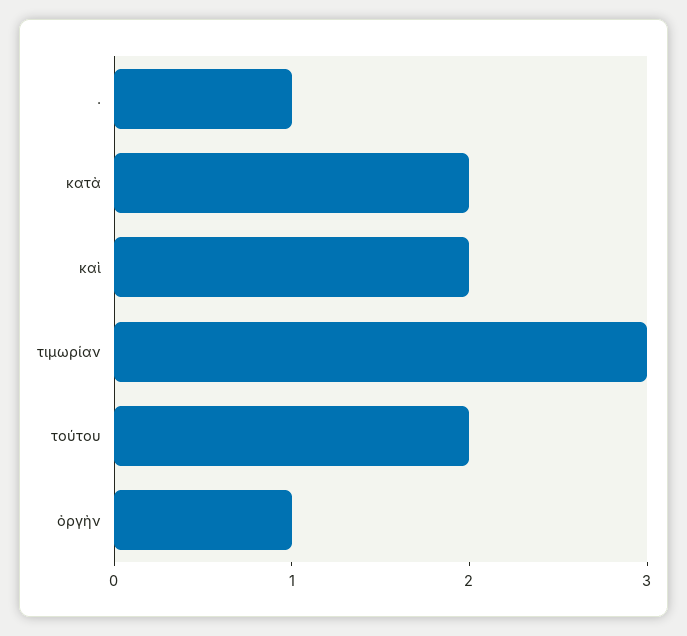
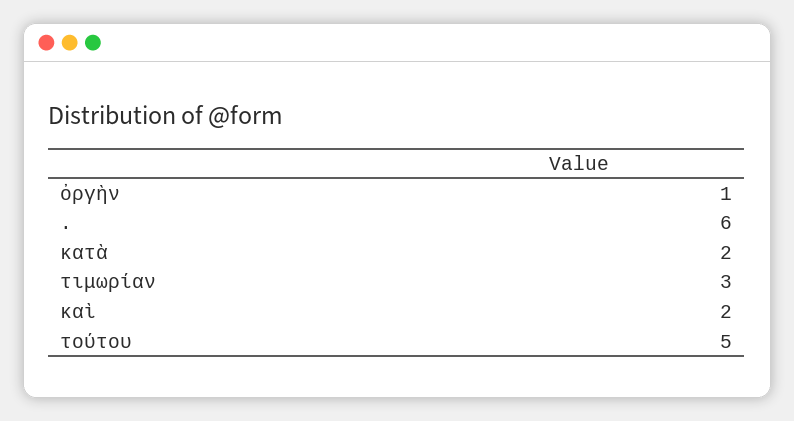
.: 1 -> 6
τούτου: 2 -> 5

